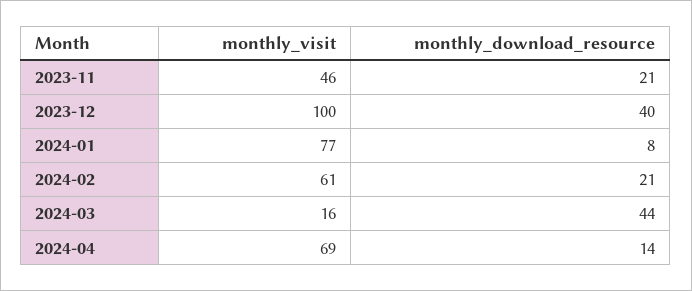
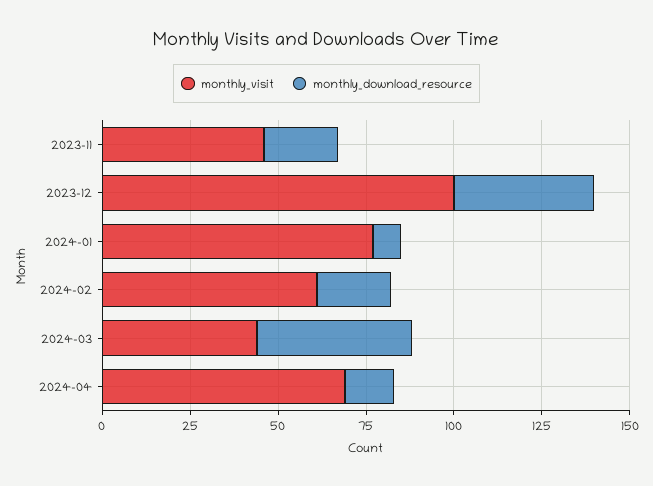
monthly_visit, 2024-03: 16 -> 45

